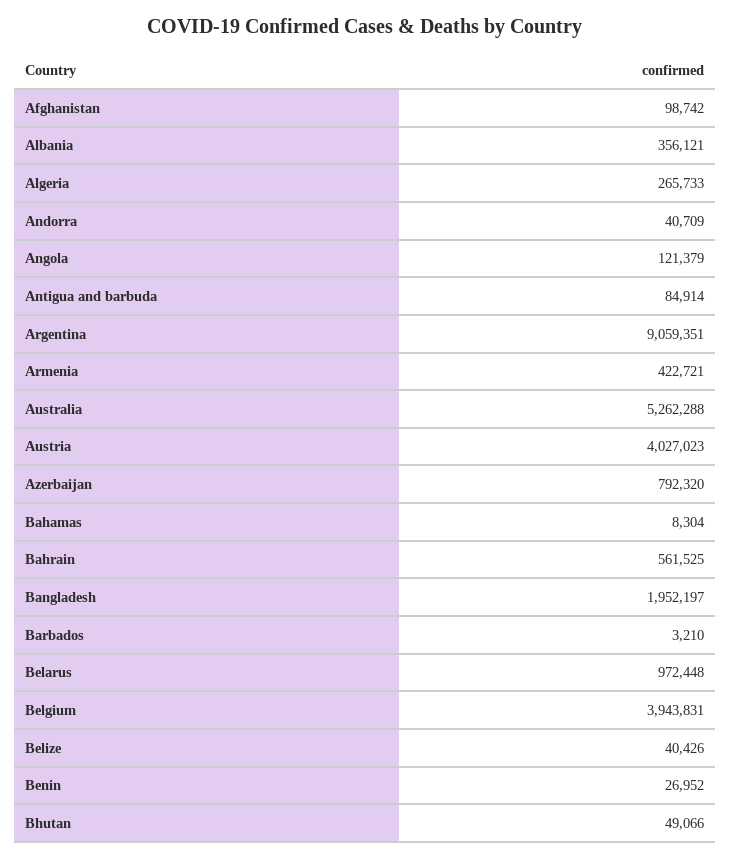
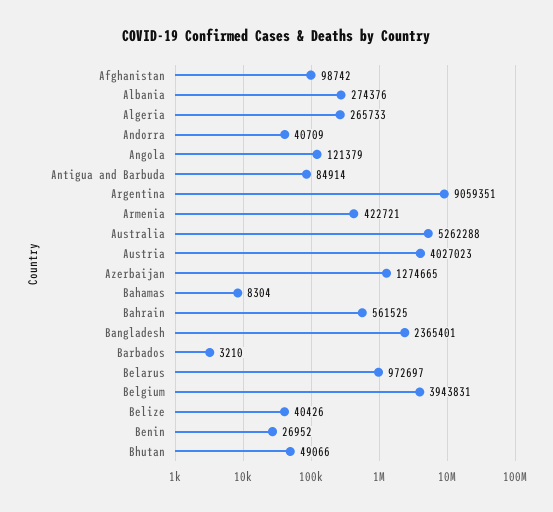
Albania: 356121 -> 274376
Azerbaijan: 792320 -> 1274665
Bangladesh: 1952197 -> 2365401
Belarus: 972448 -> 972697

